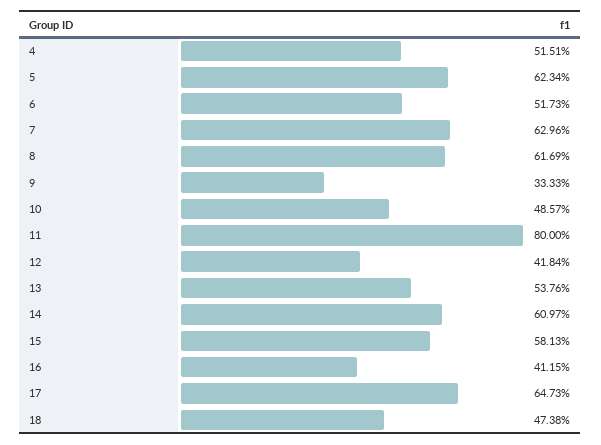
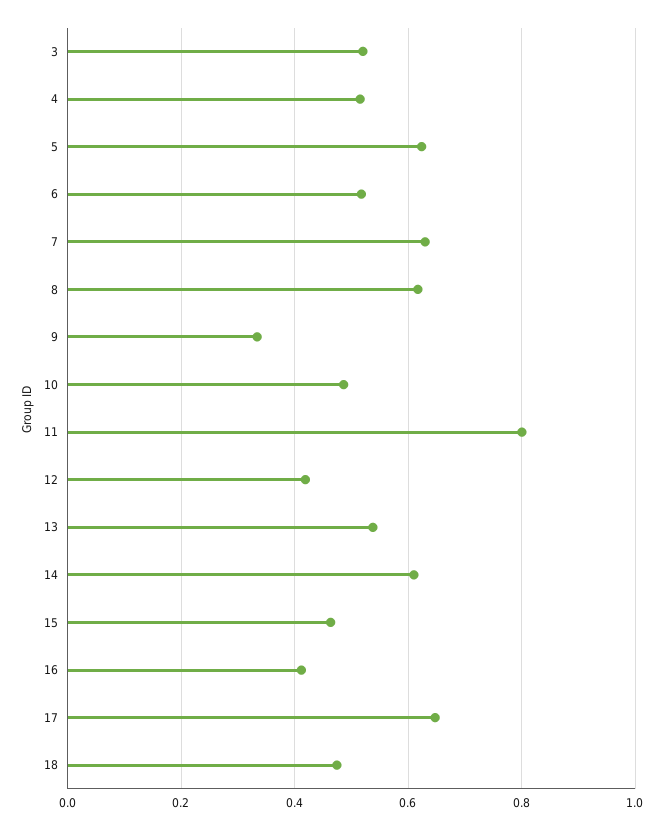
15: 0.5813 -> 0.46
3: none -> 0.52

